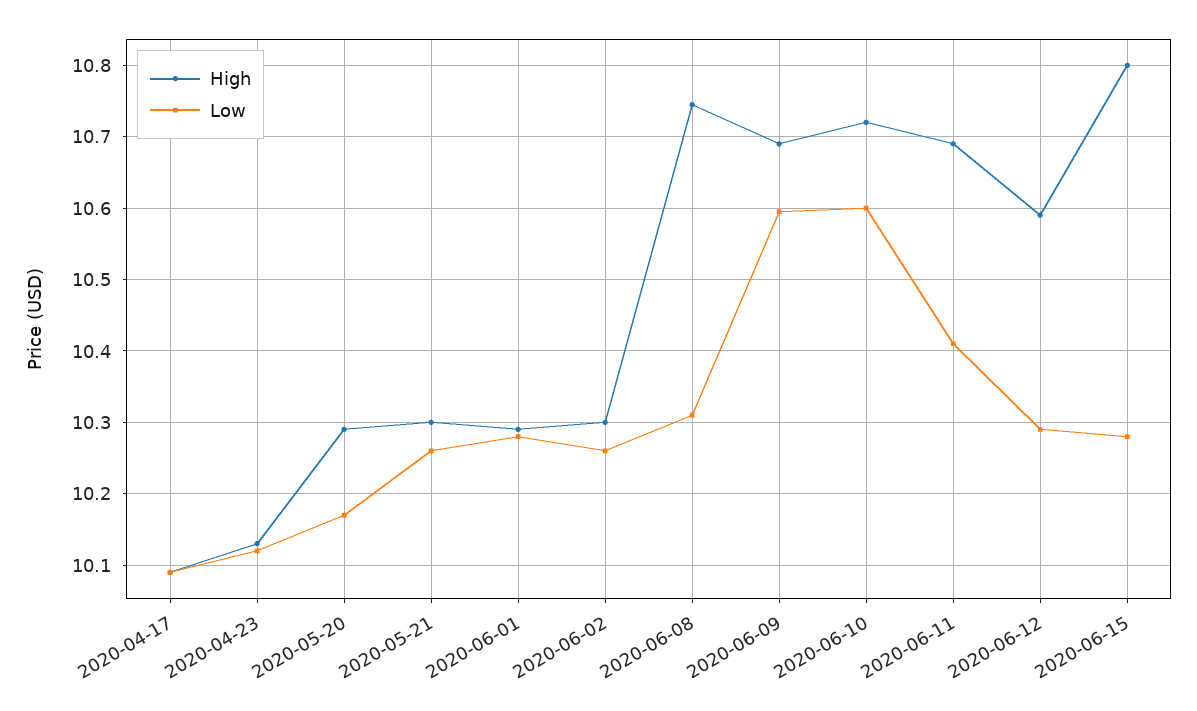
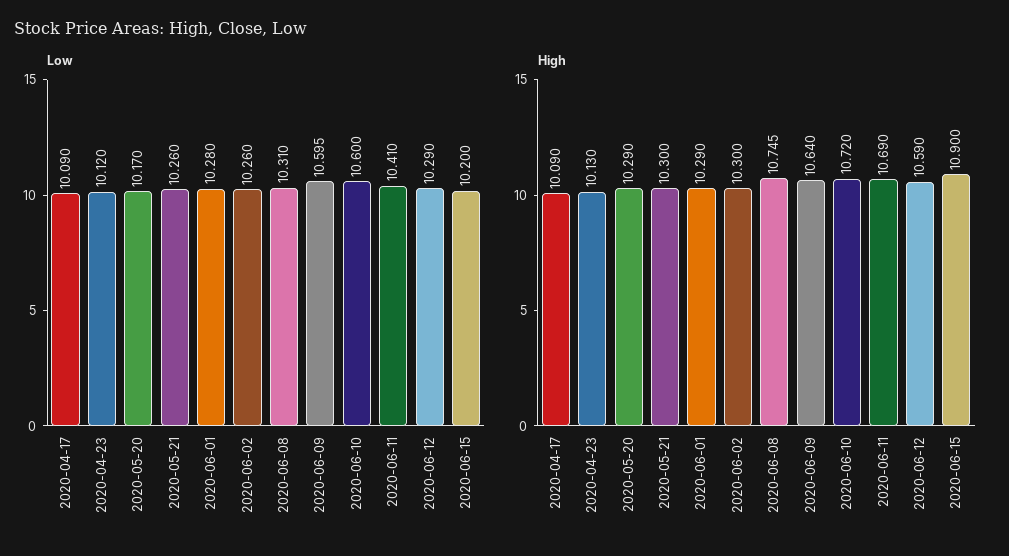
High, 2020-06-09: 10.69 -> 10.64
High, 2020-06-15: 10.8 -> 10.9
Low, 2020-06-15: 10.28 -> 10.2

